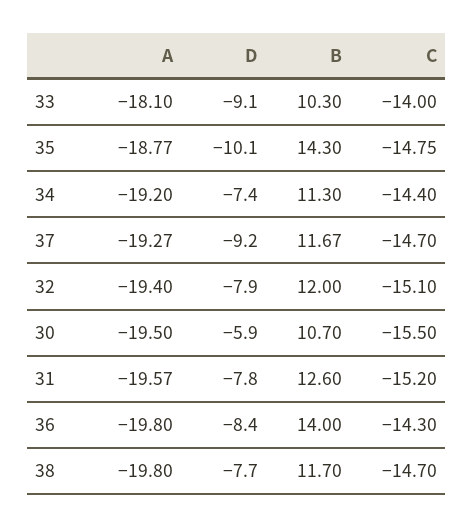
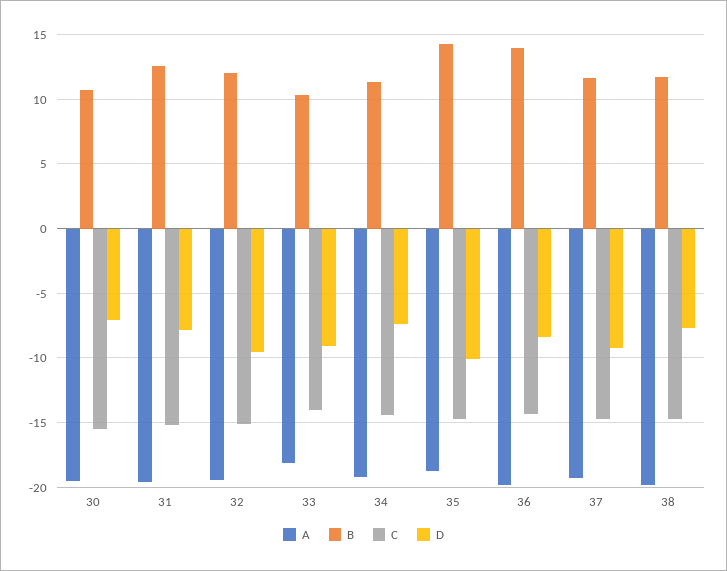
D, 32: -7.9 -> -9.5
D, 30: -5.9 -> -7

